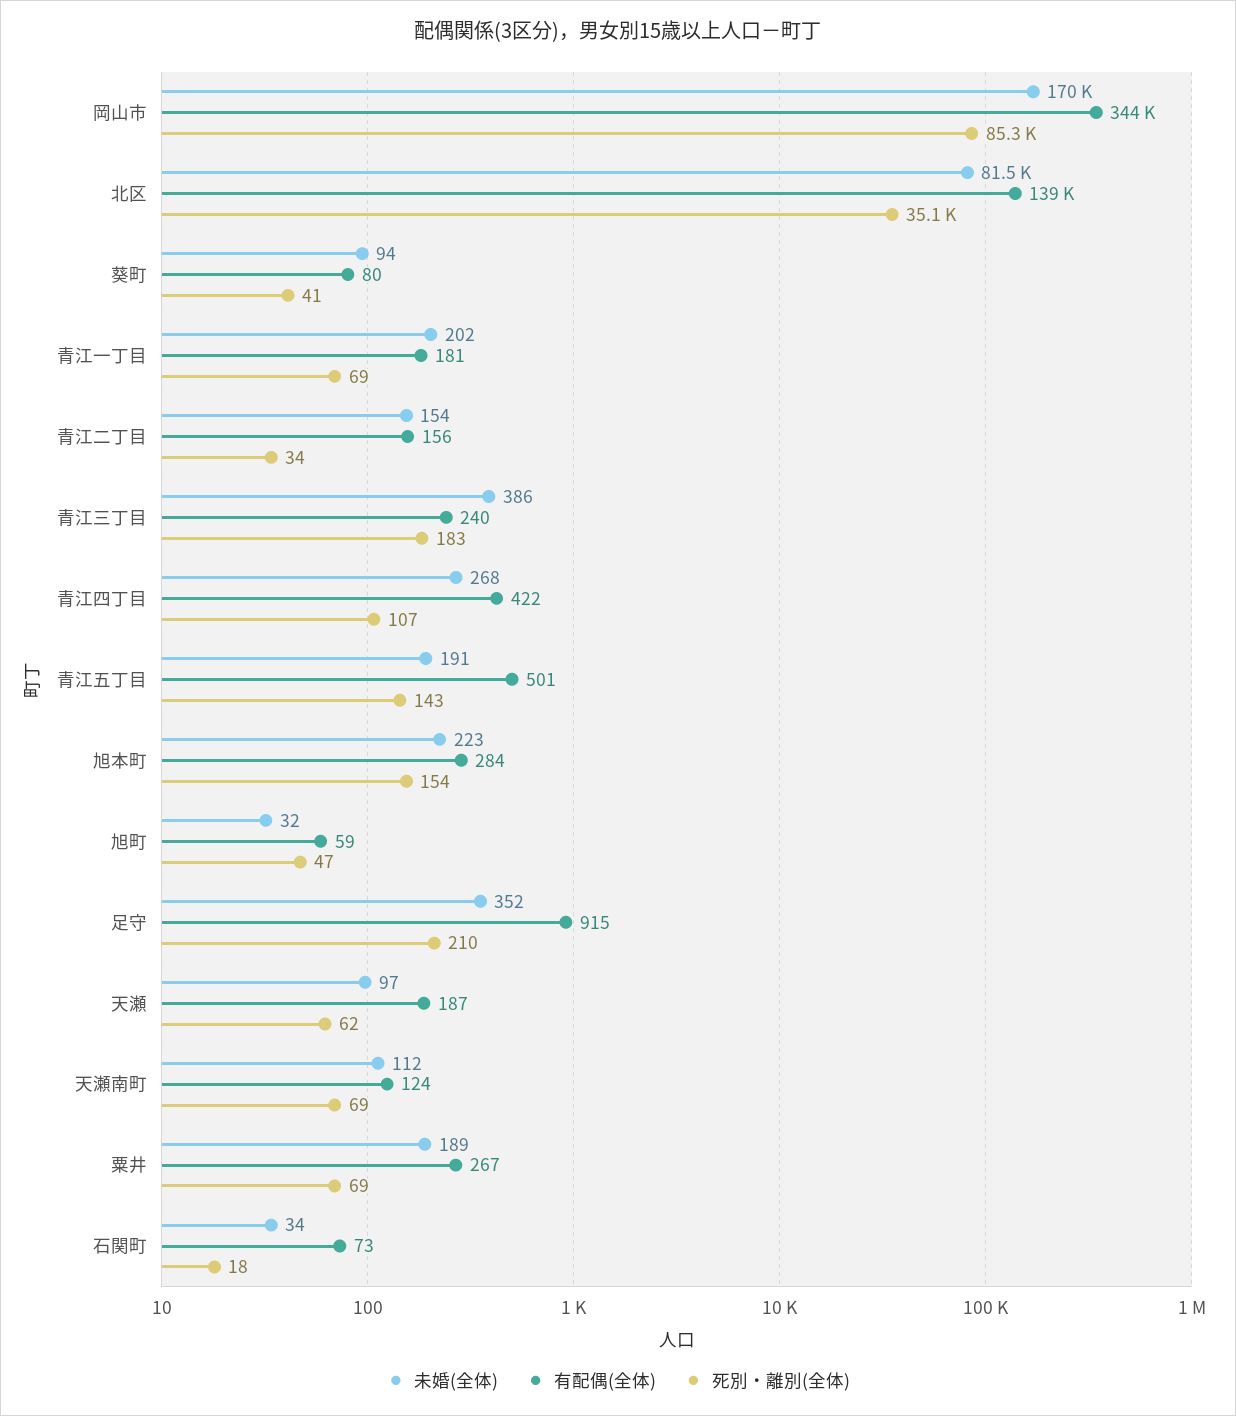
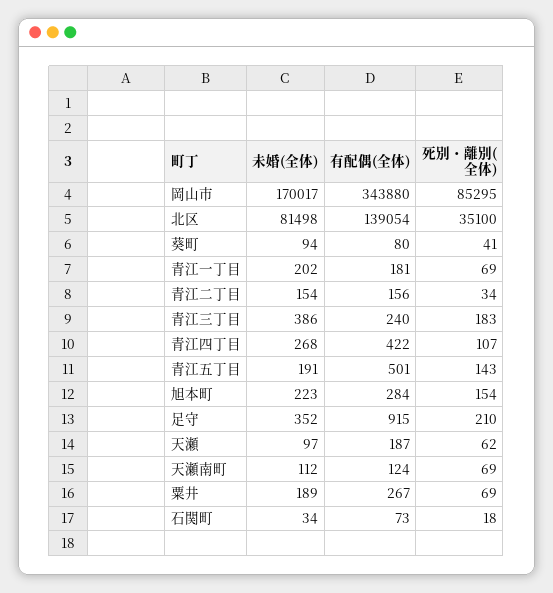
未婚(全体), 旭町: 32 -> none
有配偶(全体), 旭町: 59 -> none
死別・離別(全体), 旭町: 47 -> none

